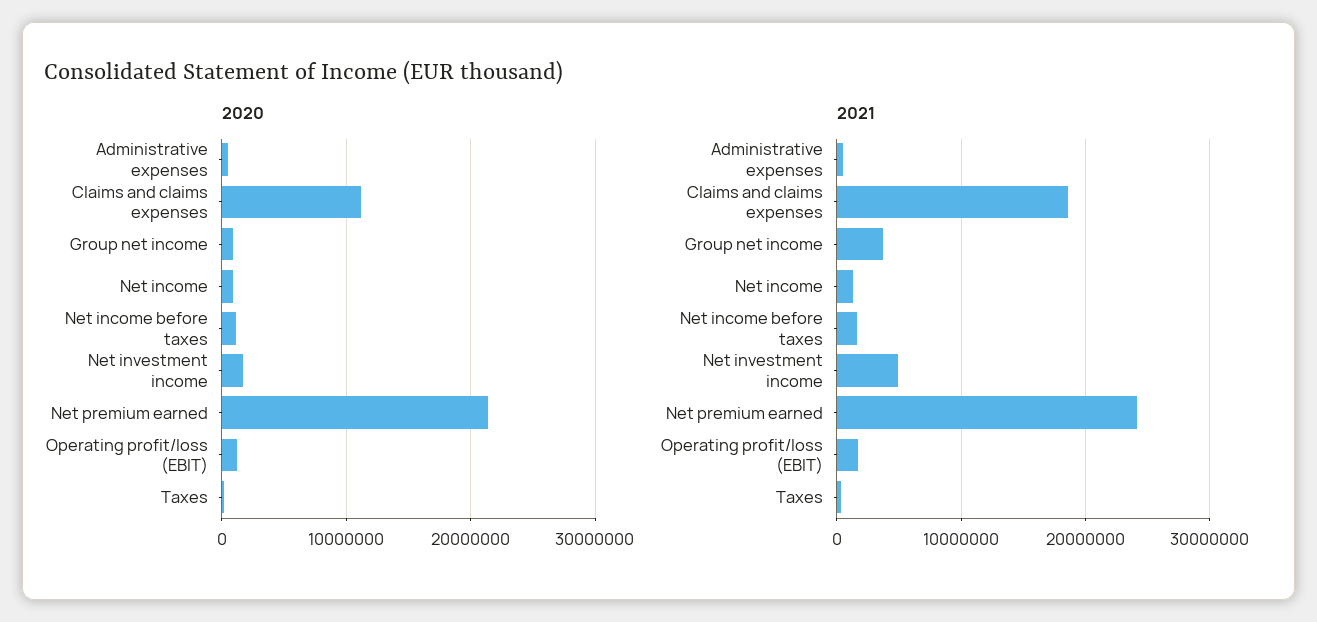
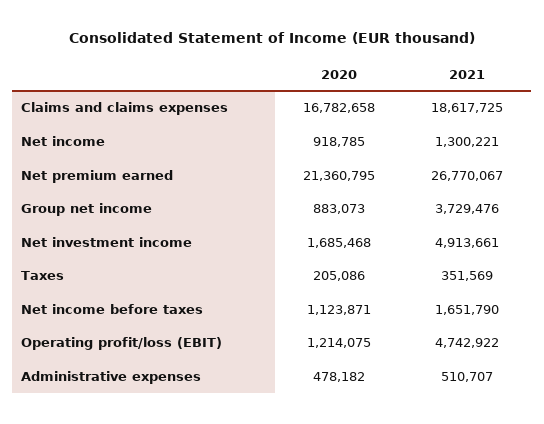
2020, Claims and claims expenses: 11000000 -> 16782658
2021, Net premium earned: 24000000 -> 26770067
2021, Operating profit/loss (EBIT): 2000000 -> 4742922

